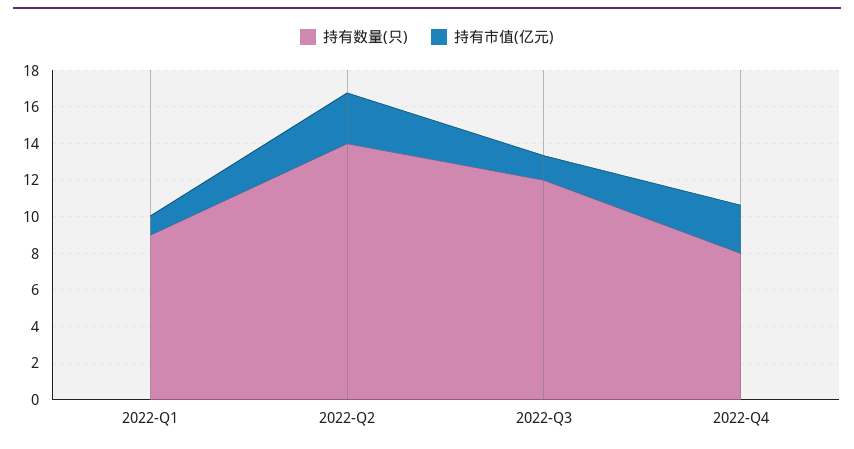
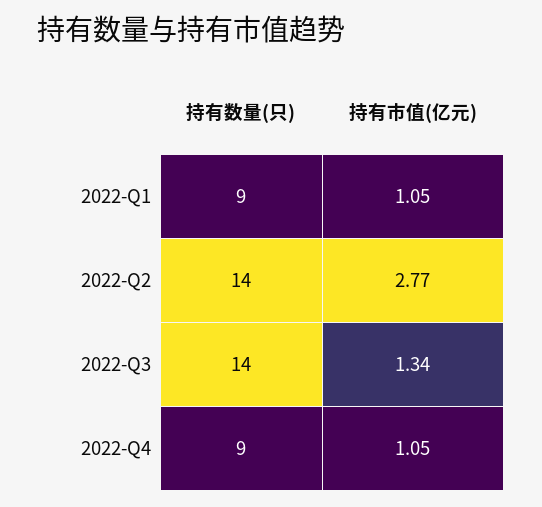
持有数量(只), 2022-Q3: 12 -> 14
持有数量(只), 2022-Q4: 8 -> 9
持有市值(亿元), 2022-Q4: 2.5 -> 1.05

